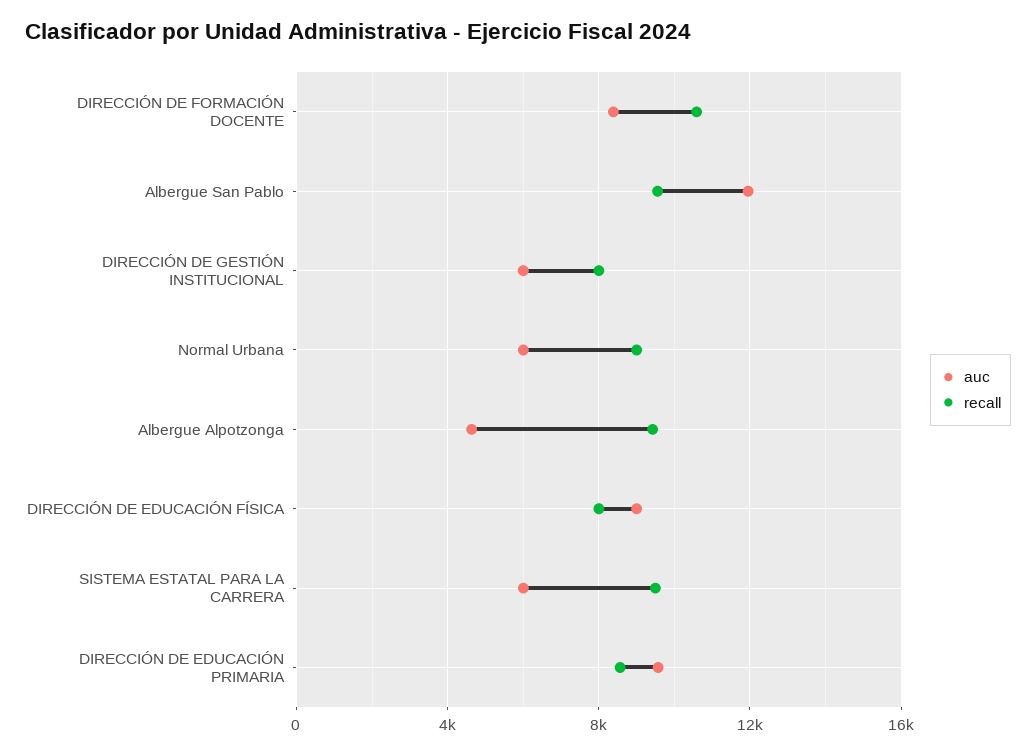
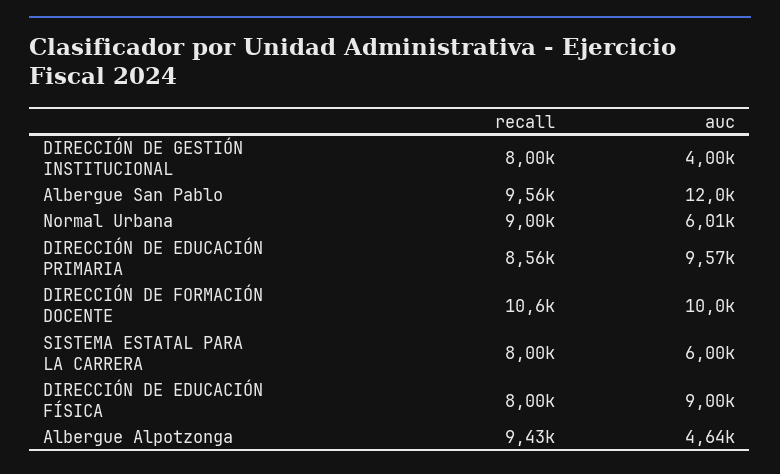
auc, DIRECCIÓN DE FORMACIÓN DOCENTE: 8500 -> 10000
auc, DIRECCIÓN DE GESTIÓN INSTITUCIONAL: 6000 -> 4000
recall, SISTEMA ESTATAL PARA LA CARRERA: 9500 -> 8000

